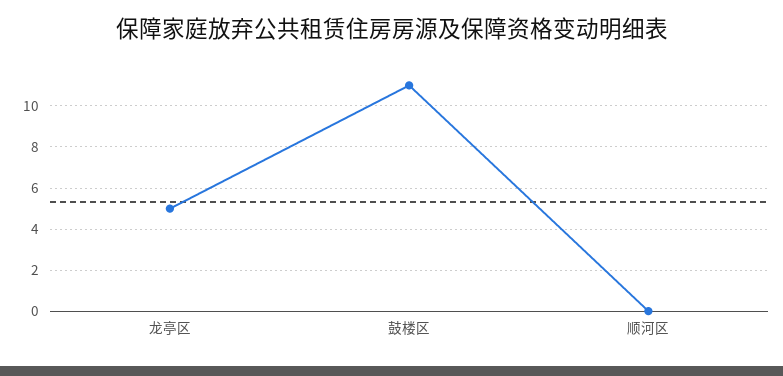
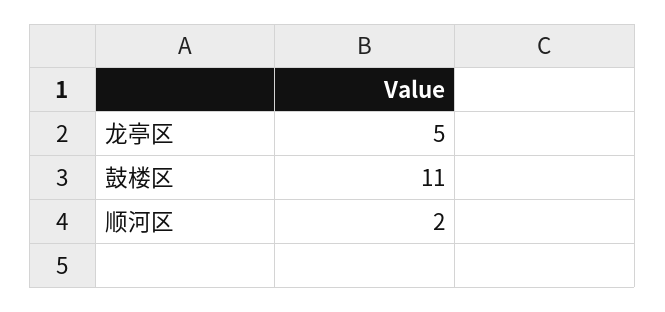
顺河区: 0 -> 2

